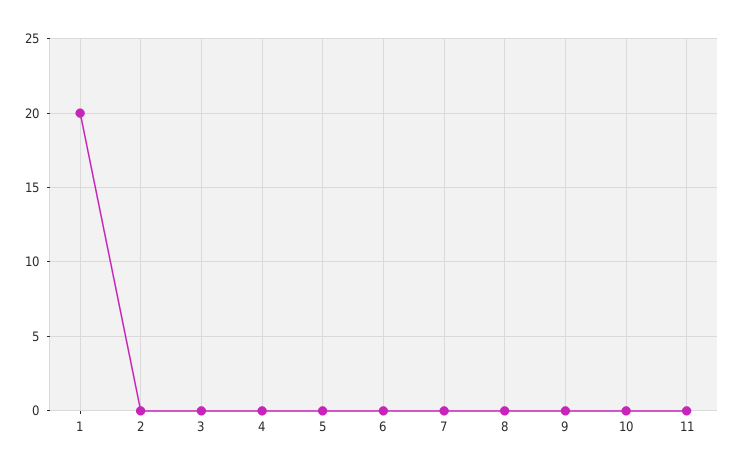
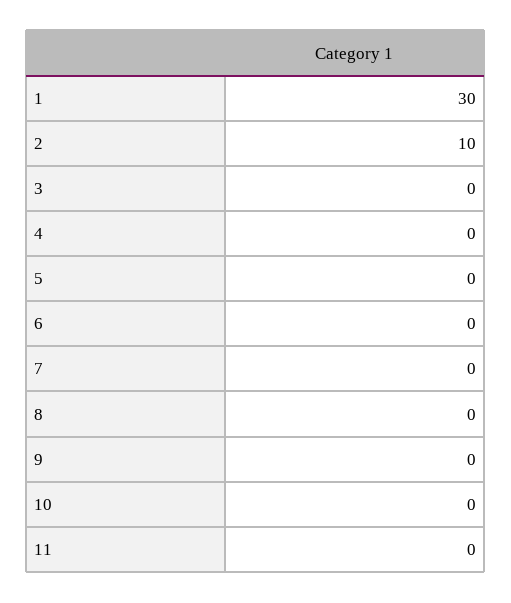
1: 20 -> 30
2: 0 -> 10

